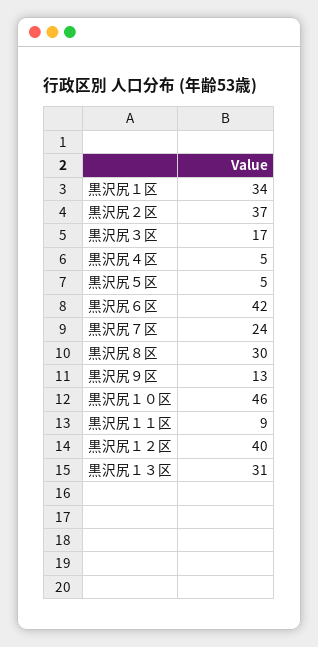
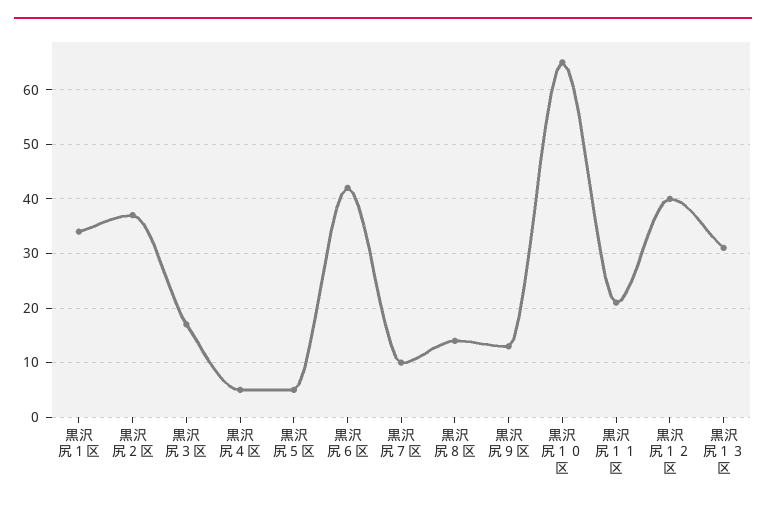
黒沢尻７区: 24 -> 10
黒沢尻８区: 30 -> 15
黒沢尻１０区: 46 -> 65
黒沢尻１１区: 9 -> 20

